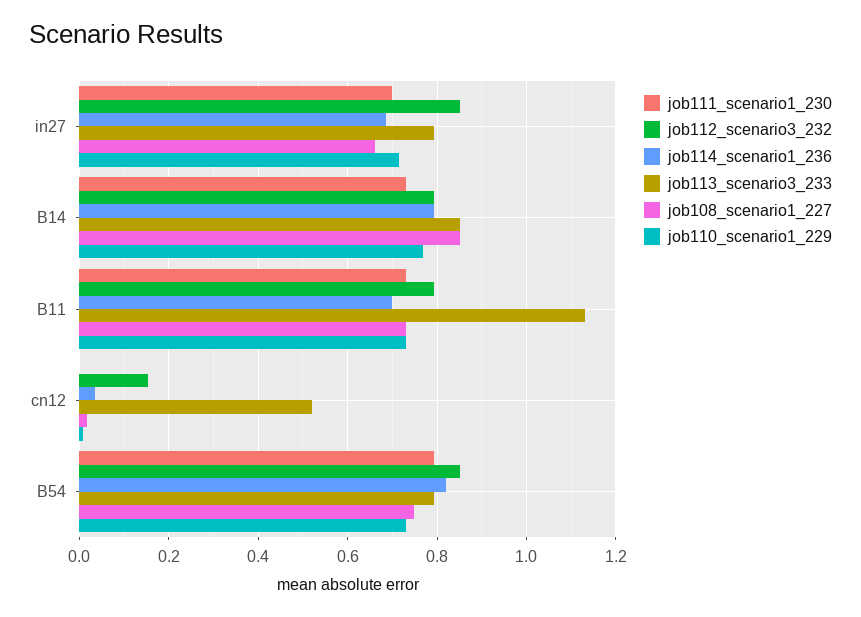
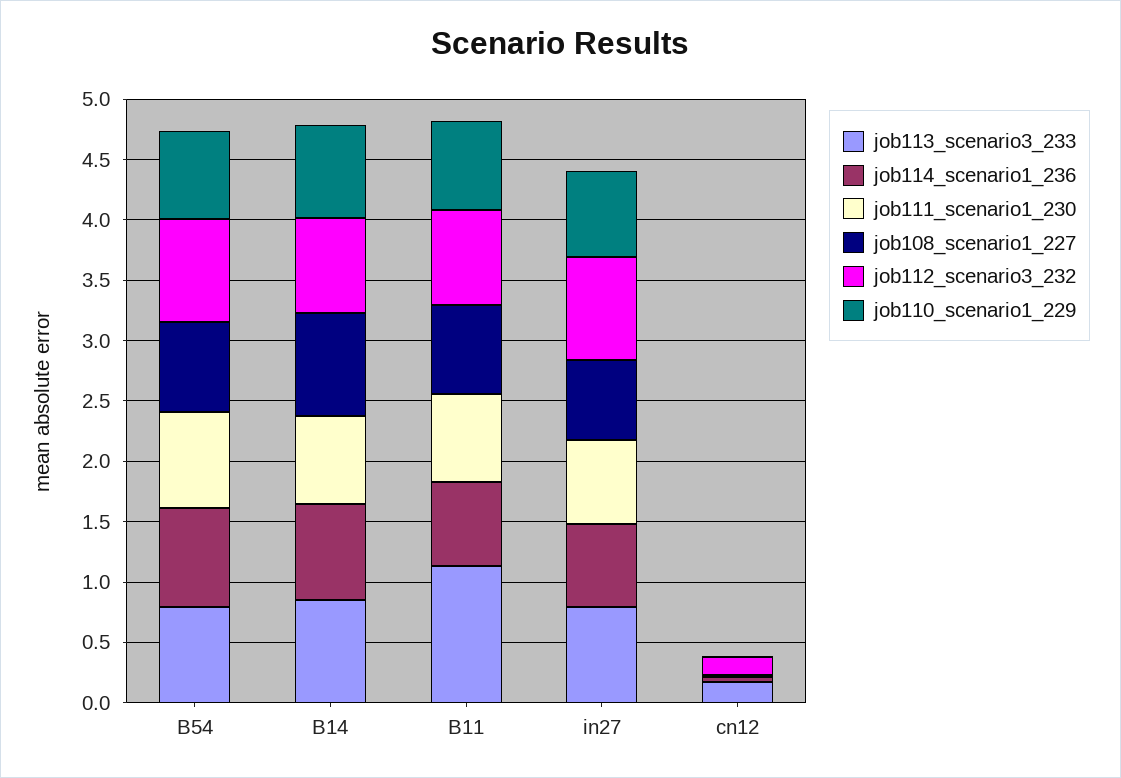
job113_scenario3_233, cn12: 0.52 -> 0.2

